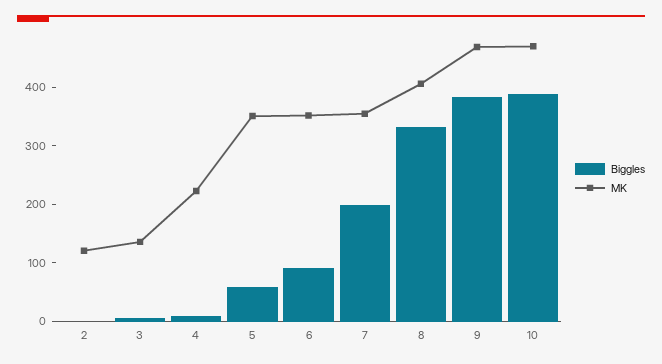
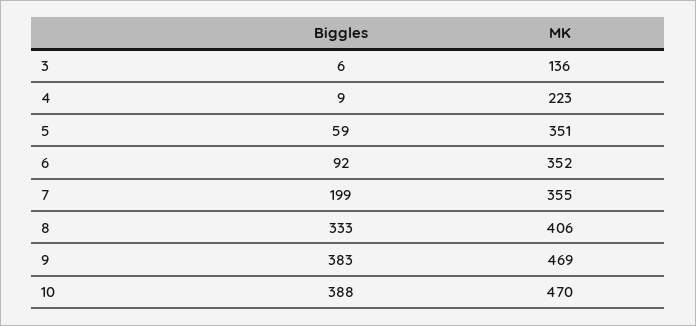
Biggles, 2: 0 -> none
MK, 2: 120 -> none

